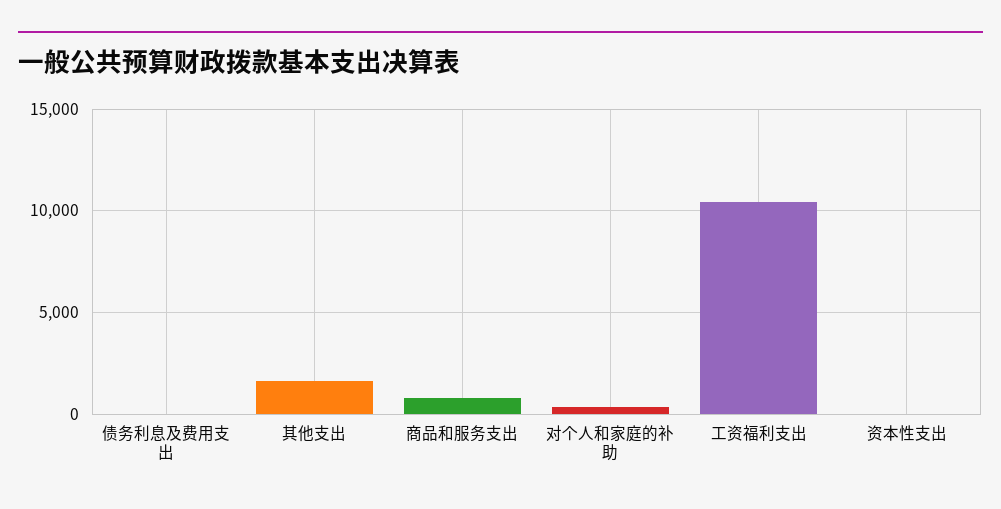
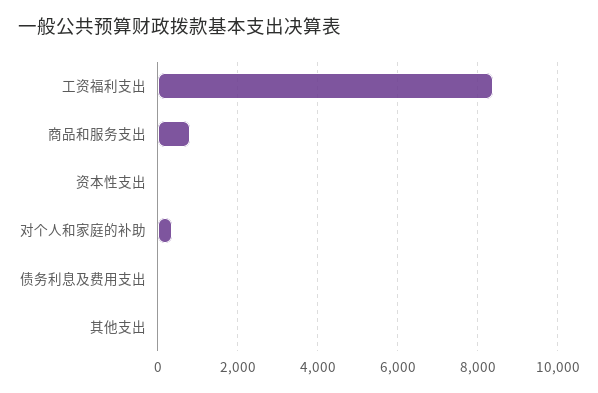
其他支出: 1500 -> 0
工资福利支出: 10500 -> 8400

